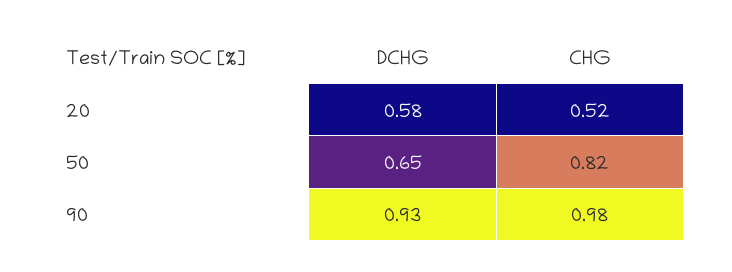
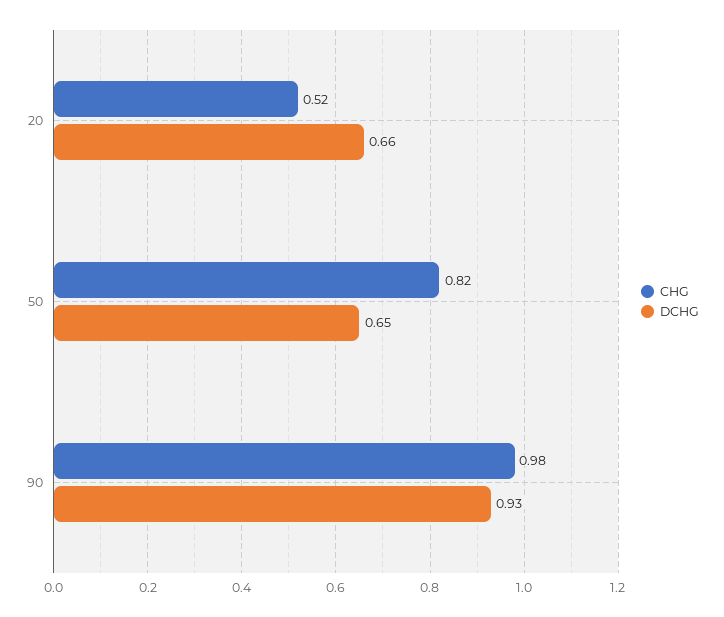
DCHG, 20: 0.58 -> 0.66

